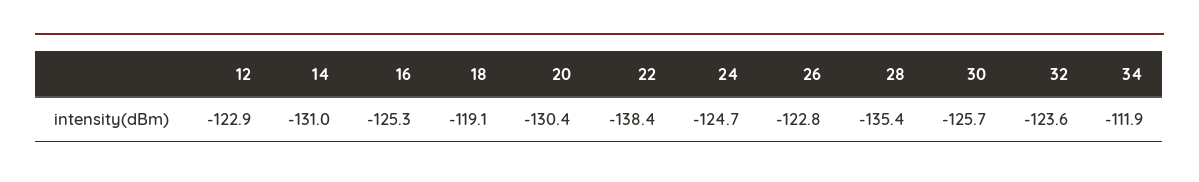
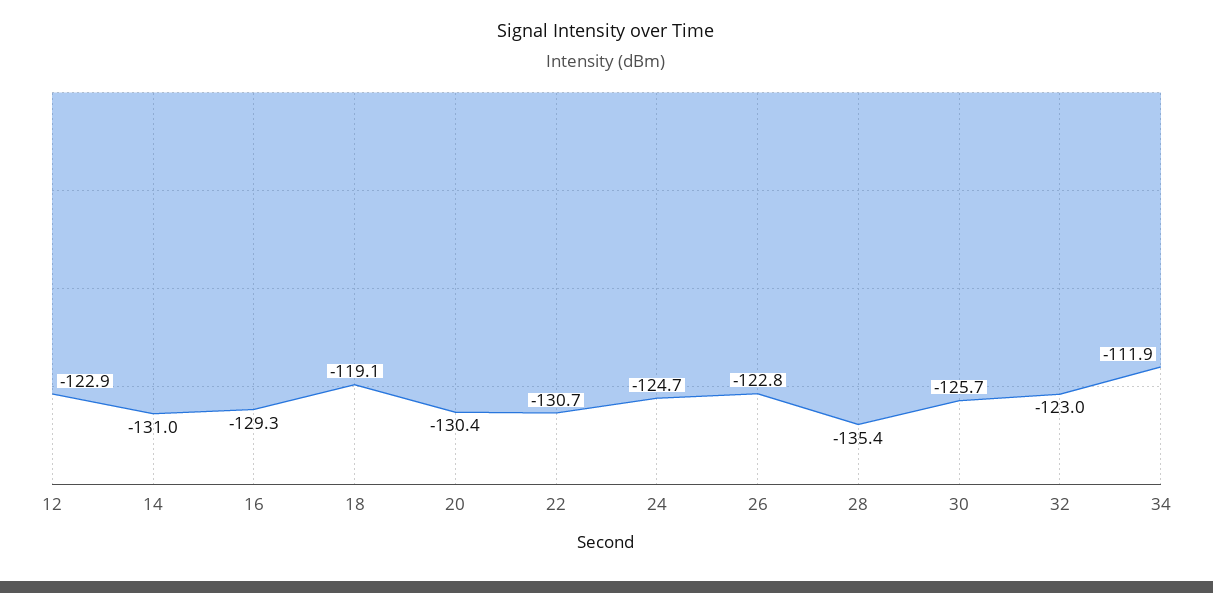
16: -125.3 -> -129.3
22: -138.4 -> -130.7
32: -123.6 -> -123

